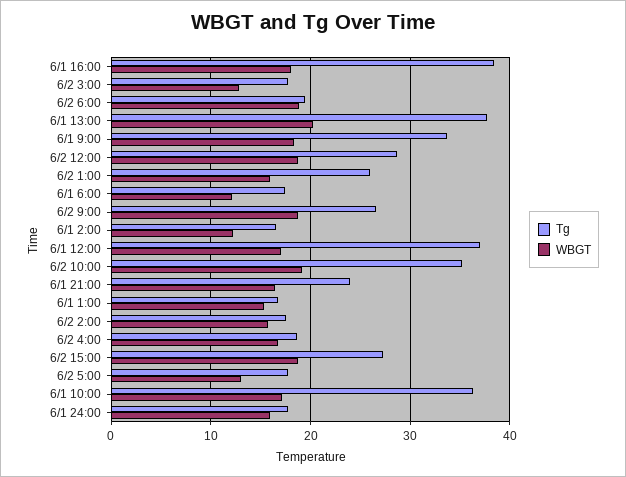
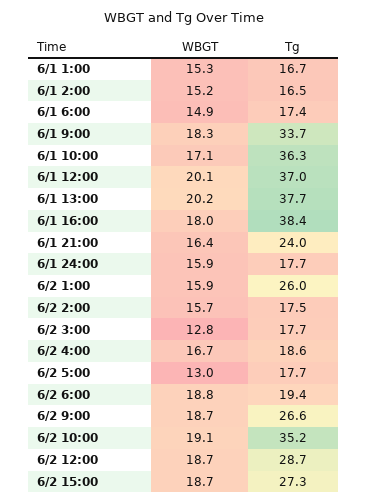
WBGT, 6/1 6:00: 12 -> 14.9
WBGT, 6/1 2:00: 12 -> 15.2
WBGT, 6/1 12:00: 17 -> 20.1

